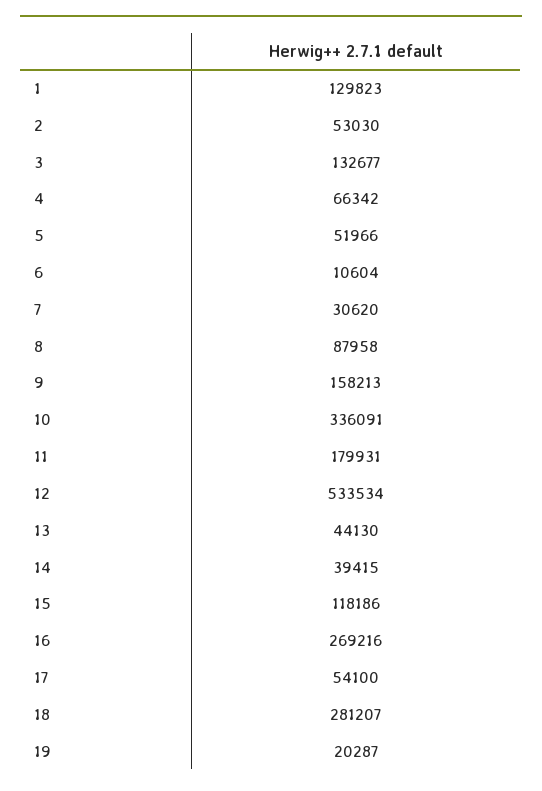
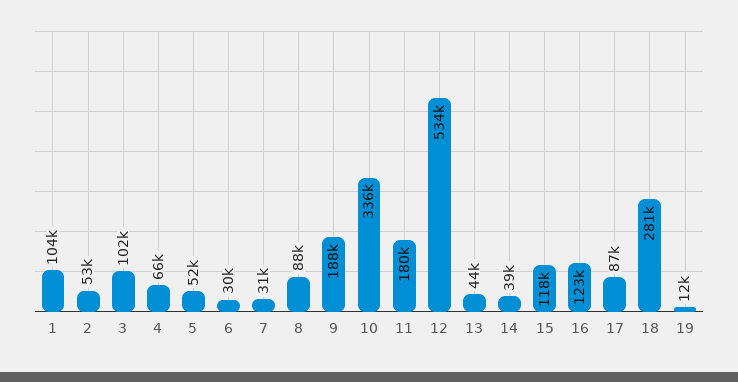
1: 129823 -> 104000
3: 132677 -> 102000
6: 10604 -> 30000
9: 158213 -> 188000
16: 269216 -> 123000
17: 54100 -> 87000
19: 20287 -> 12000

